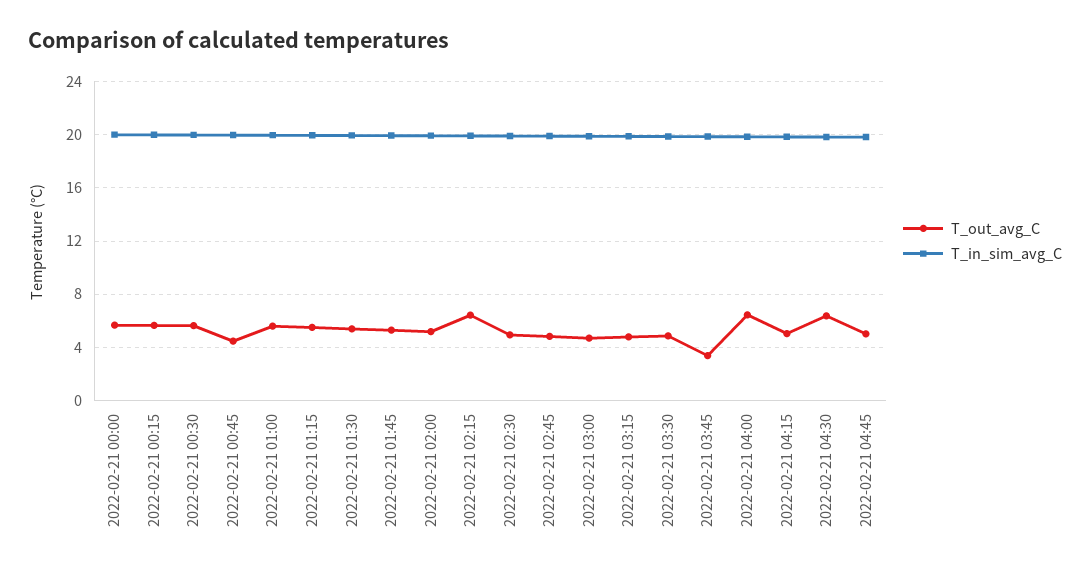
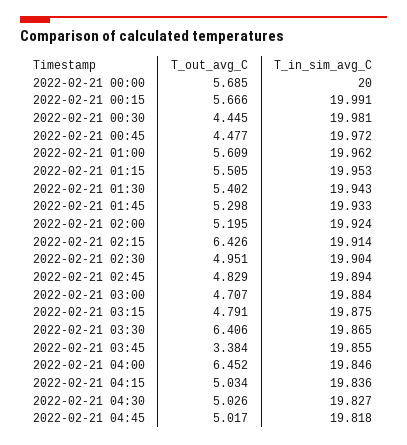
T_out_avg_C, 2022-02-21 00:30: 5.5 -> 4.445
T_out_avg_C, 2022-02-21 03:30: 5 -> 6.406
T_out_avg_C, 2022-02-21 04:30: 6.5 -> 5.026

